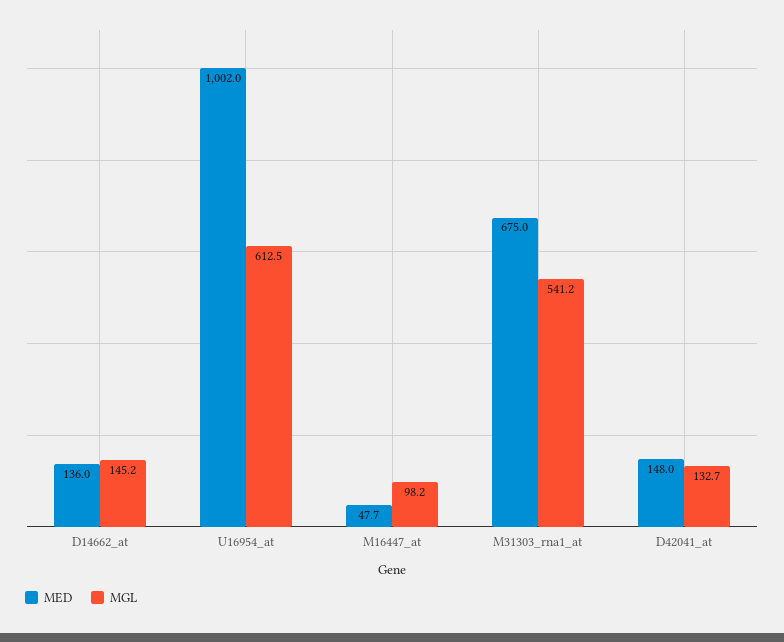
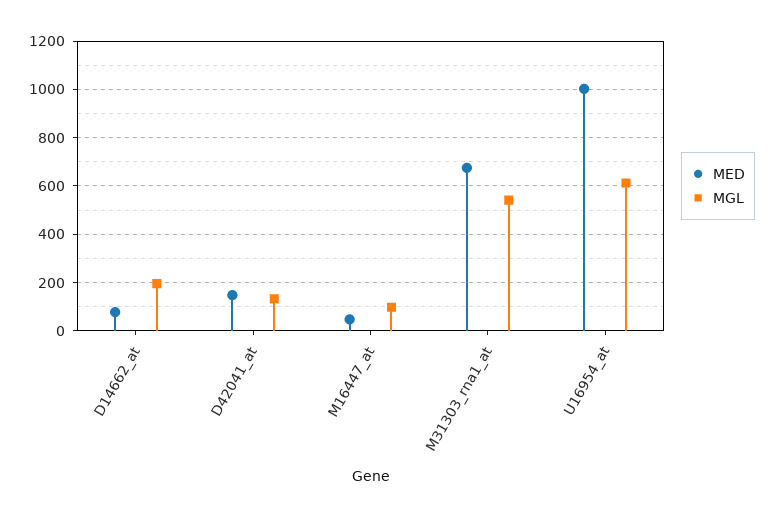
MED, D14662_at: 136 -> 75
MGL, D14662_at: 145.2 -> 200

